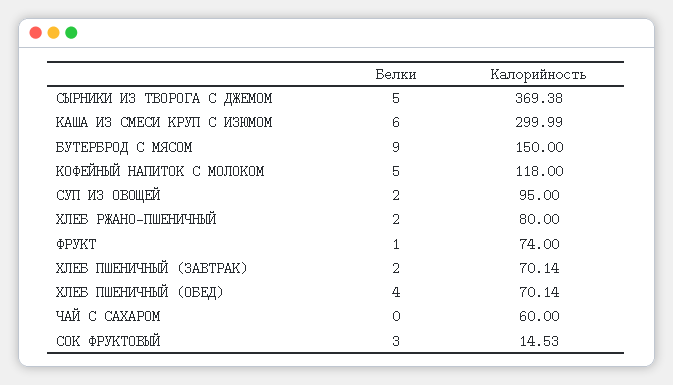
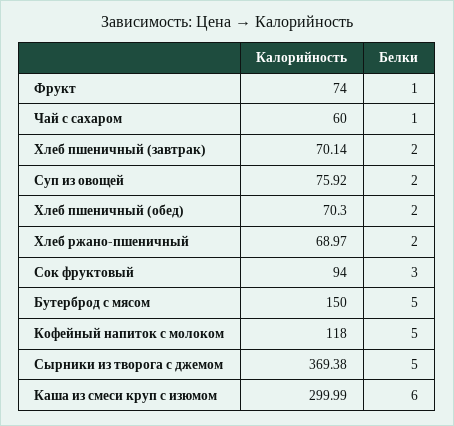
Белки, БУТЕРБРОД С МЯСОМ: 9 -> 5
Калорийность, СУП ИЗ ОВОЩЕЙ: 95 -> 75.92
Калорийность, ХЛЕБ РЖАНО-ПШЕНИЧНЫЙ: 80 -> 68.97
Белки, ХЛЕБ ПШЕНИЧНЫЙ (ОБЕД): 4 -> 2
Калорийность, ХЛЕБ ПШЕНИЧНЫЙ (ОБЕД): 70.14 -> 70.3
Белки, ЧАЙ С САХАРОМ: 0 -> 1
Калорийность, СОК ФРУКТОВЫЙ: 14.53 -> 94

